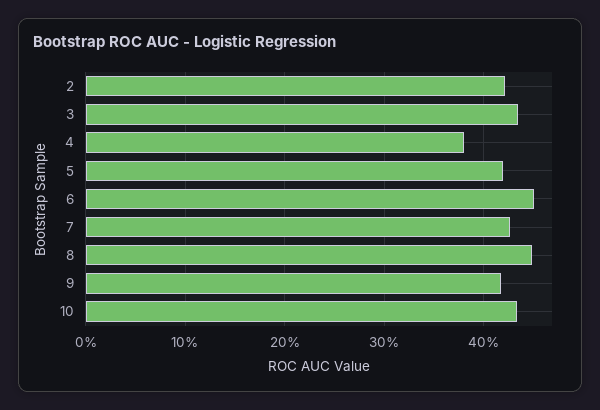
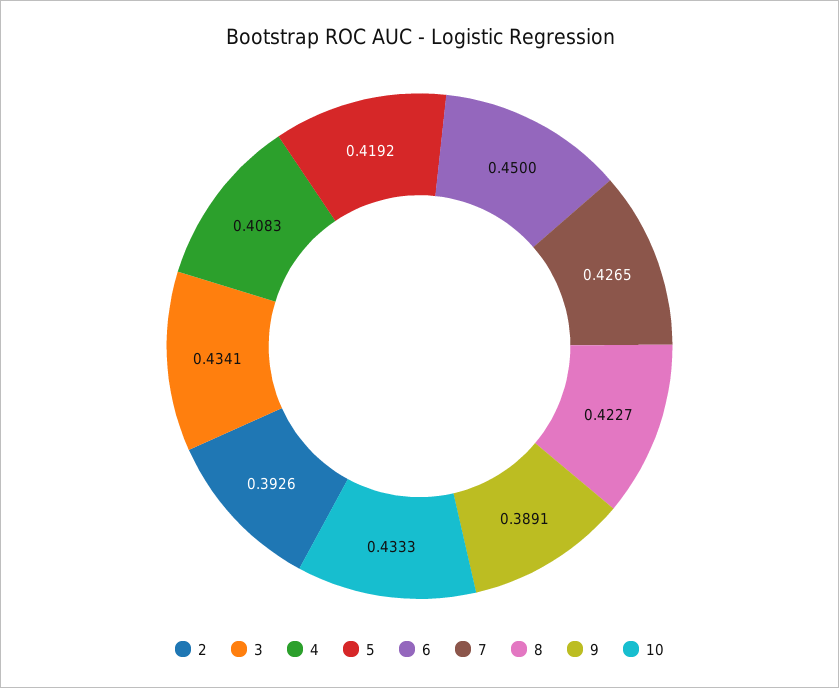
2: 0.42 -> 0.3926
4: 0.38 -> 0.4083
8: 0.45 -> 0.4227
9: 0.42 -> 0.3891

